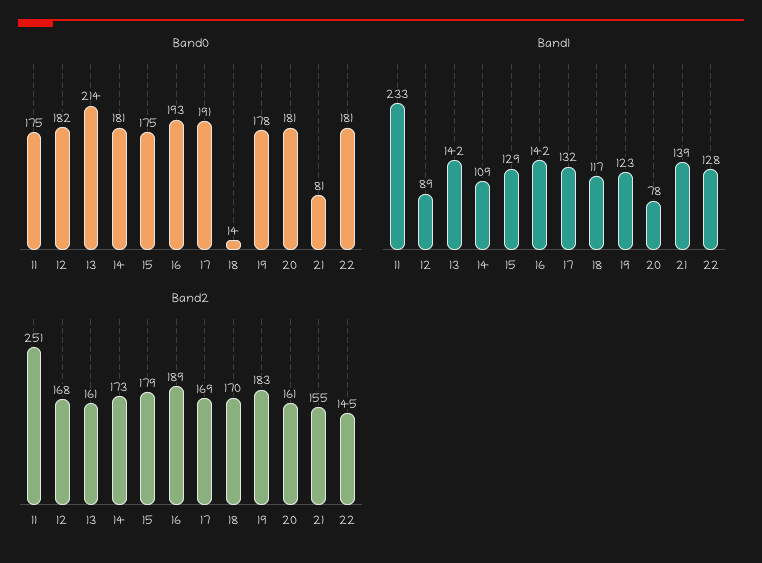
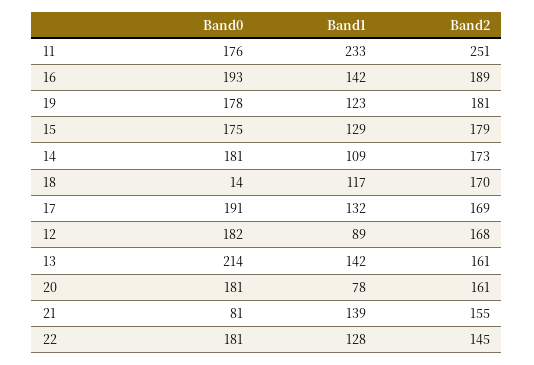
Band0, 11: 175 -> 176
Band2, 19: 183 -> 181

